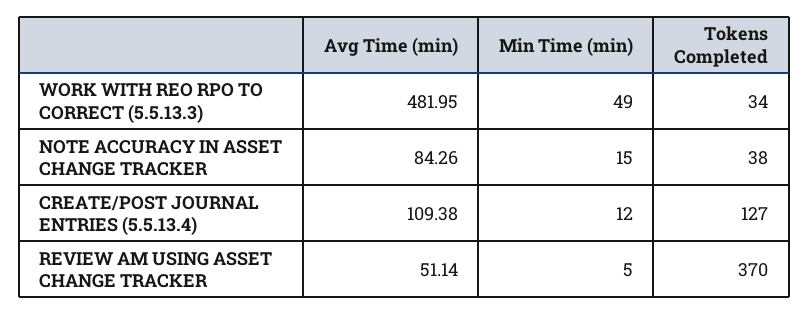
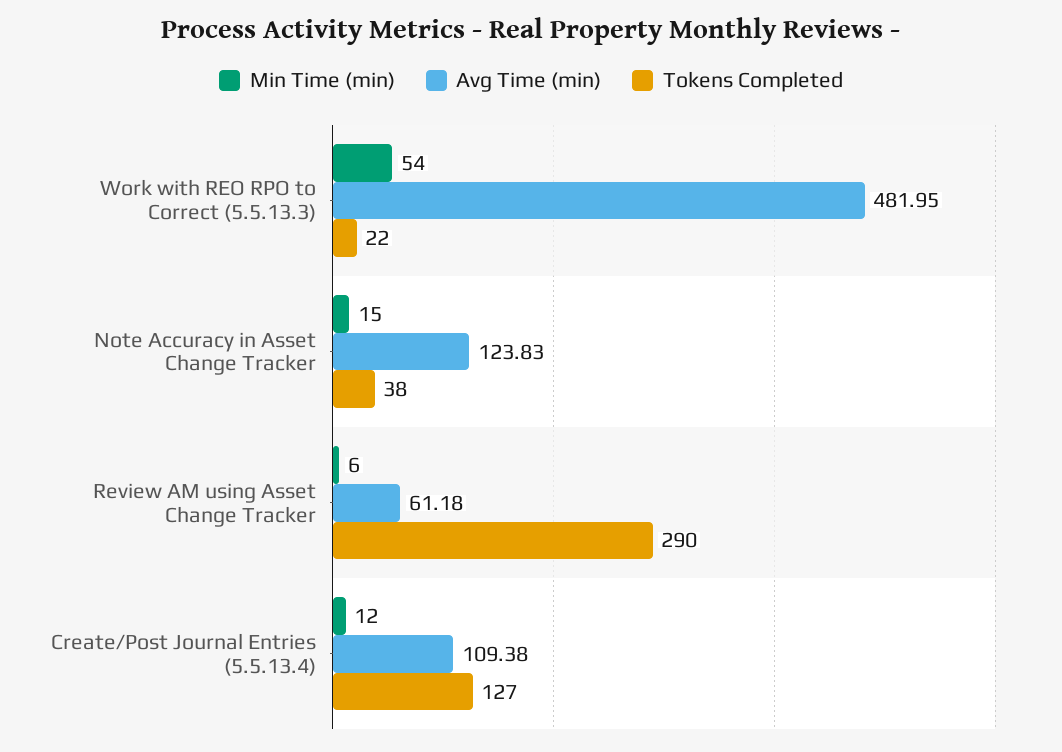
Min Time (min), WORK WITH REO RPO TO CORRECT (5.5.13.3): 49 -> 54
Tokens Completed, WORK WITH REO RPO TO CORRECT (5.5.13.3): 34 -> 22
Avg Time (min), NOTE ACCURACY IN ASSET CHANGE TRACKER: 84.26 -> 123.83
Avg Time (min), REVIEW AM USING ASSET CHANGE TRACKER: 51.14 -> 61.18
Min Time (min), REVIEW AM USING ASSET CHANGE TRACKER: 5 -> 6
Tokens Completed, REVIEW AM USING ASSET CHANGE TRACKER: 370 -> 290

